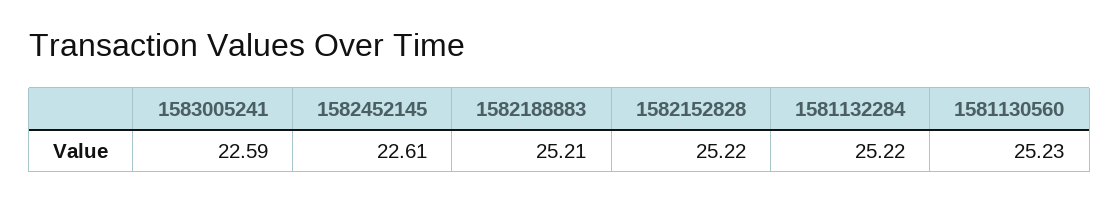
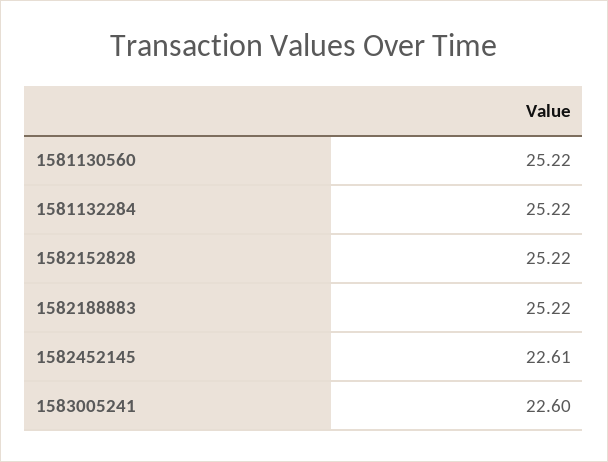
1583005241: 22.59 -> 22.6
1582188883: 25.21 -> 25.22
1581130560: 25.23 -> 25.22

